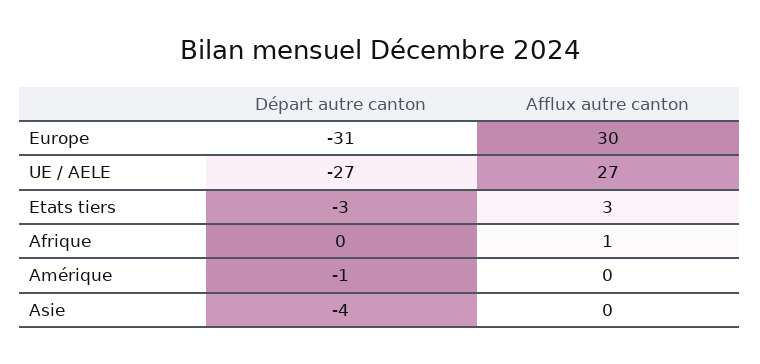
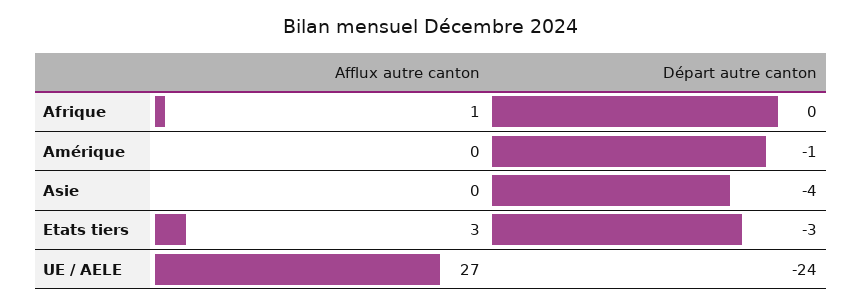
Départ autre canton, Europe: -31 -> none
Afflux autre canton, Europe: 30 -> none
Départ autre canton, UE / AELE: -27 -> -24

